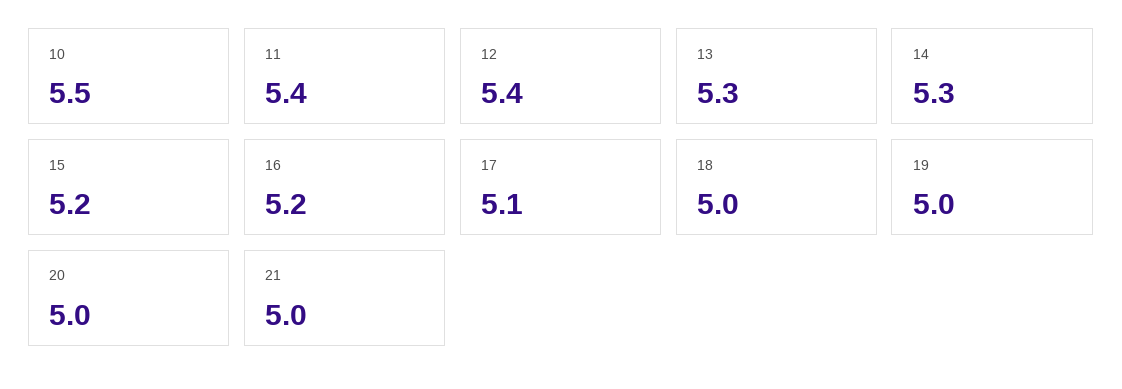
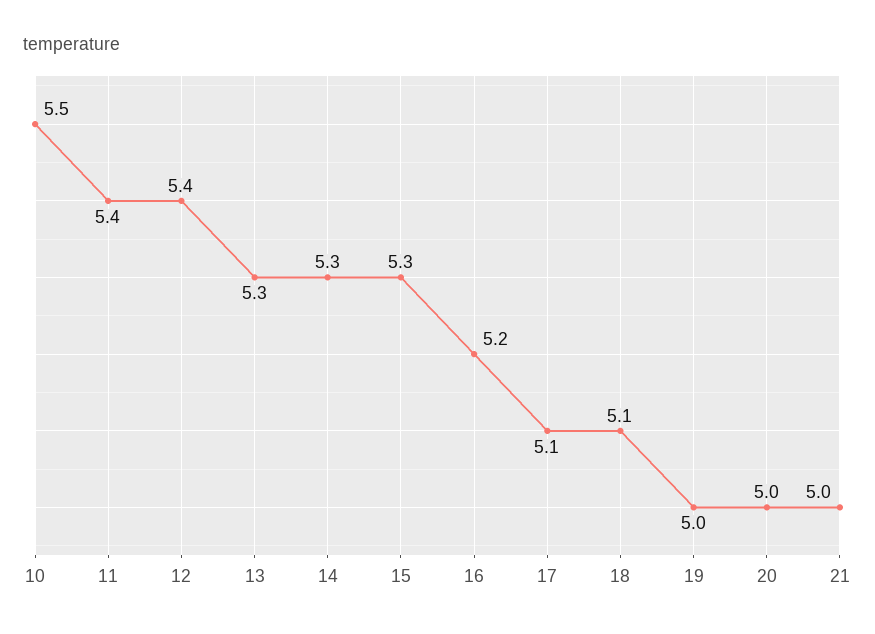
15: 5.2 -> 5.3
18: 5 -> 5.1

